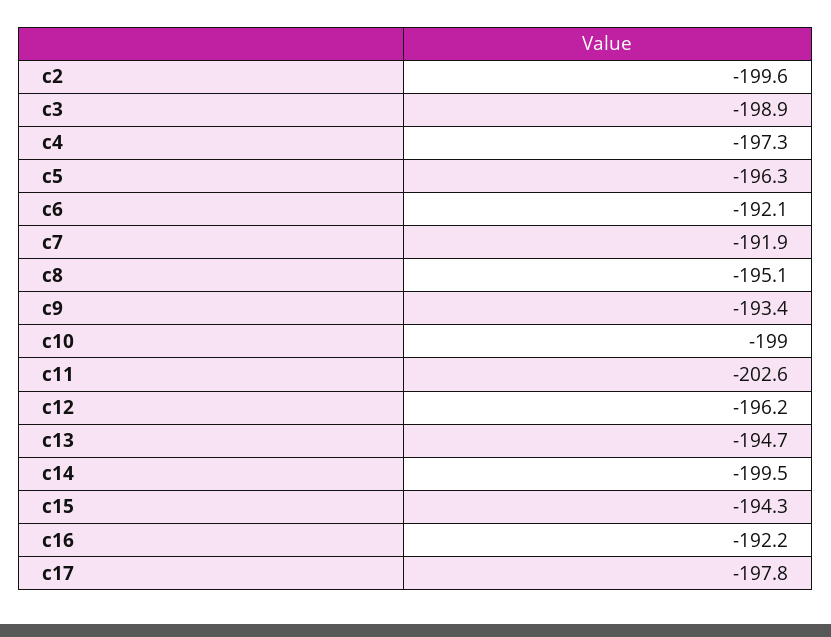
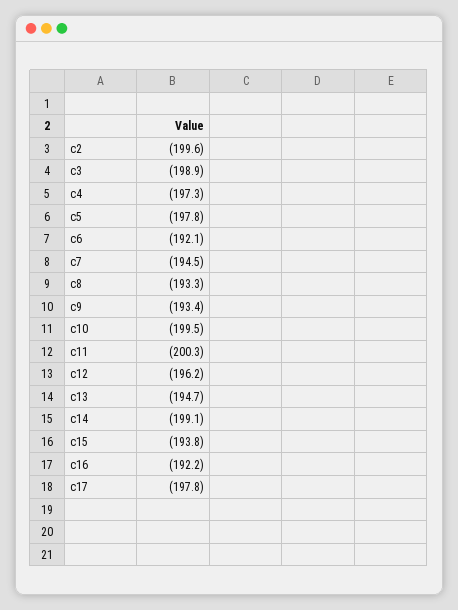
c5: -196.3 -> -197.8
c7: -191.9 -> -194.5
c8: -195.1 -> -193.3
c10: -199 -> -199.5
c11: -202.6 -> -200.3
c14: -199.5 -> -199.1
c15: -194.3 -> -193.8

